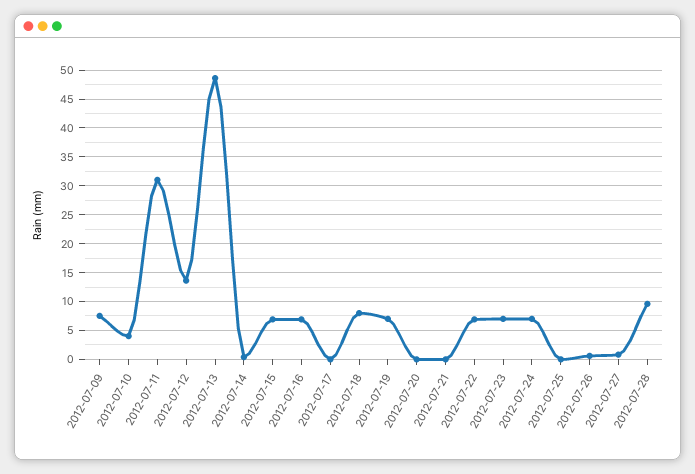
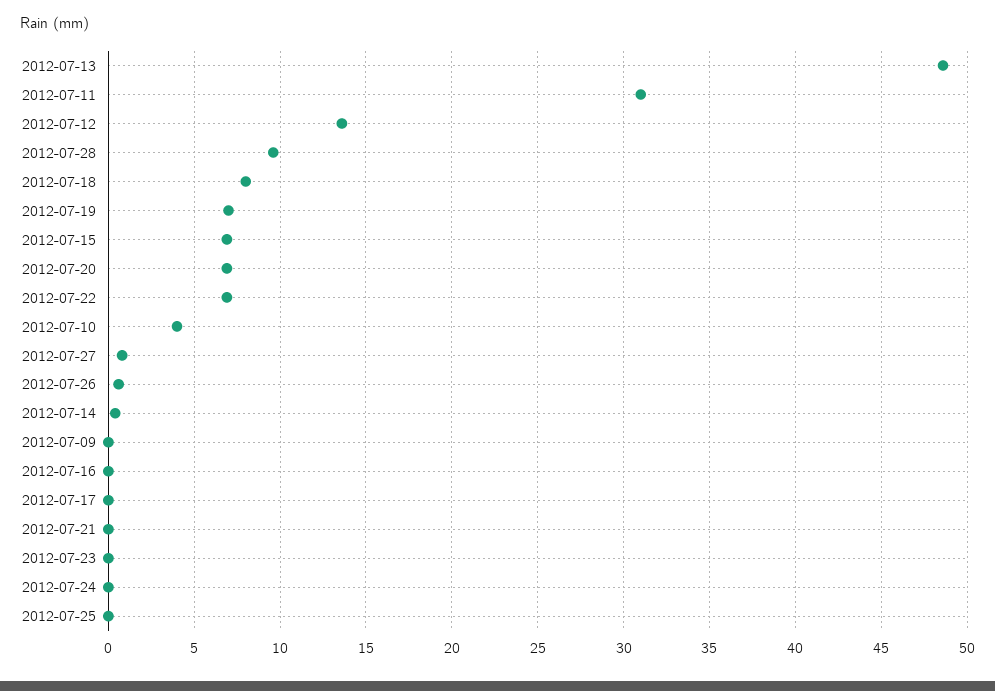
2012-07-09: 7.5 -> 0
2012-07-16: 7.5 -> 0
2012-07-20: 0 -> 7
2012-07-23: 7.5 -> 0
2012-07-24: 7.5 -> 0

